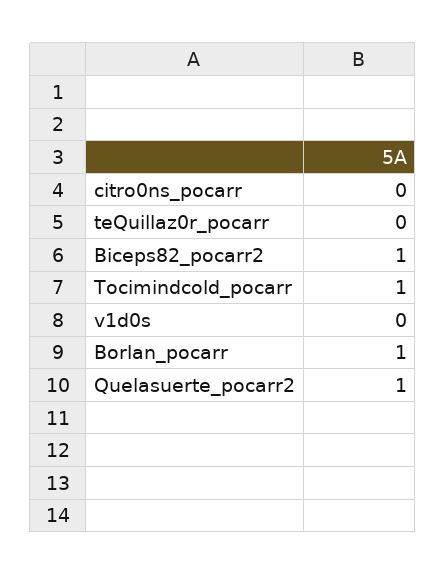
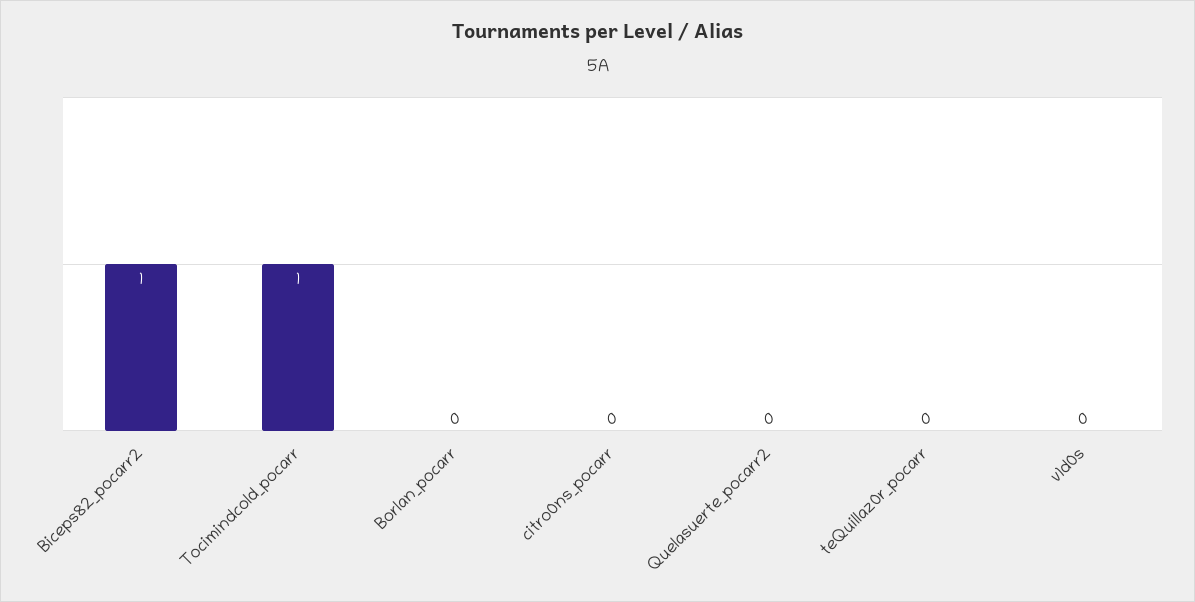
Borlan_pocarr: 1 -> 0
Quelasuerte_pocarr2: 1 -> 0

